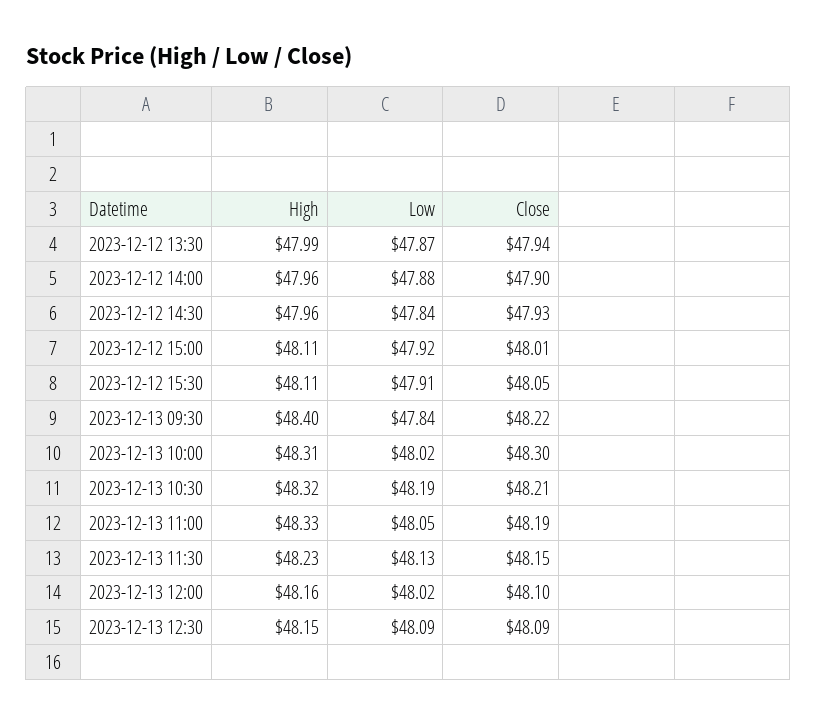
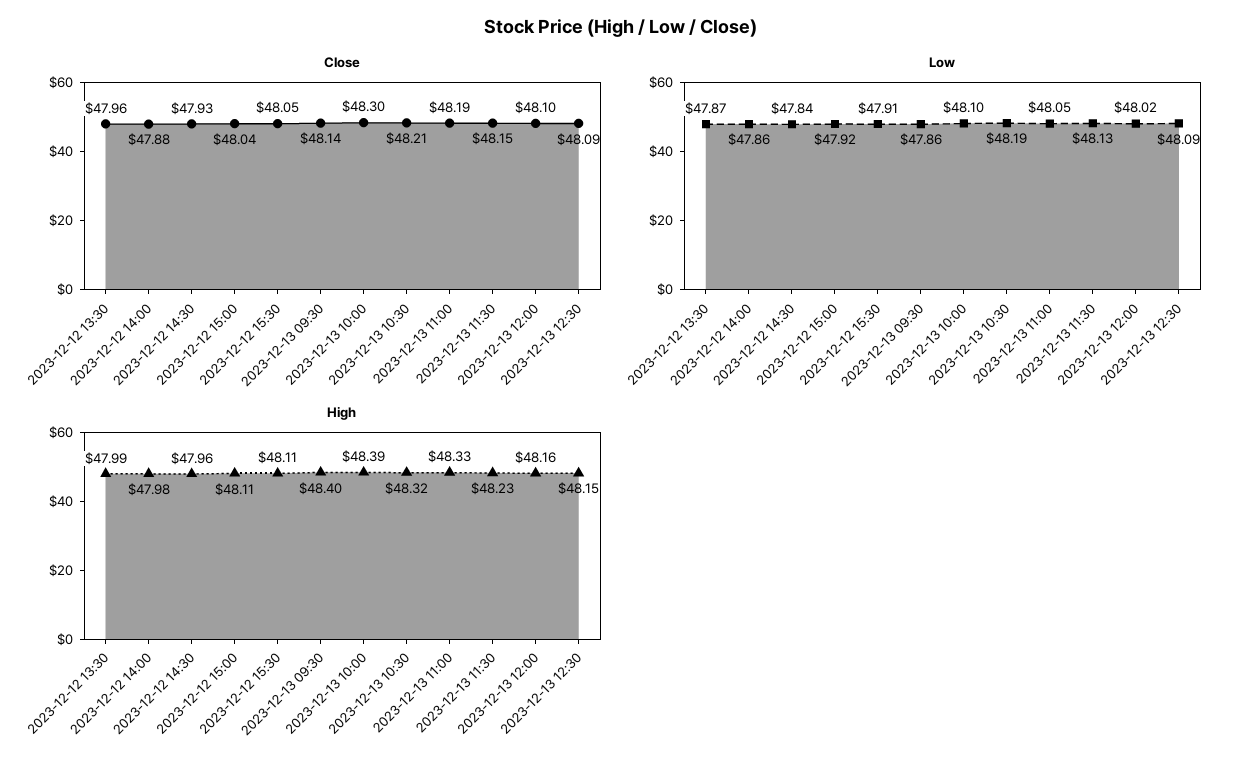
Close, 2023-12-12 13:30: 47.94 -> 47.96
High, 2023-12-12 14:00: 47.96 -> 47.98
Low, 2023-12-12 14:00: 47.88 -> 47.86
Close, 2023-12-12 14:00: 47.9 -> 47.88
Close, 2023-12-12 15:00: 48.01 -> 48.04
Low, 2023-12-13 09:30: 47.84 -> 47.86
Close, 2023-12-13 09:30: 48.22 -> 48.14
High, 2023-12-13 10:00: 48.31 -> 48.39
Low, 2023-12-13 10:00: 48.02 -> 48.1

